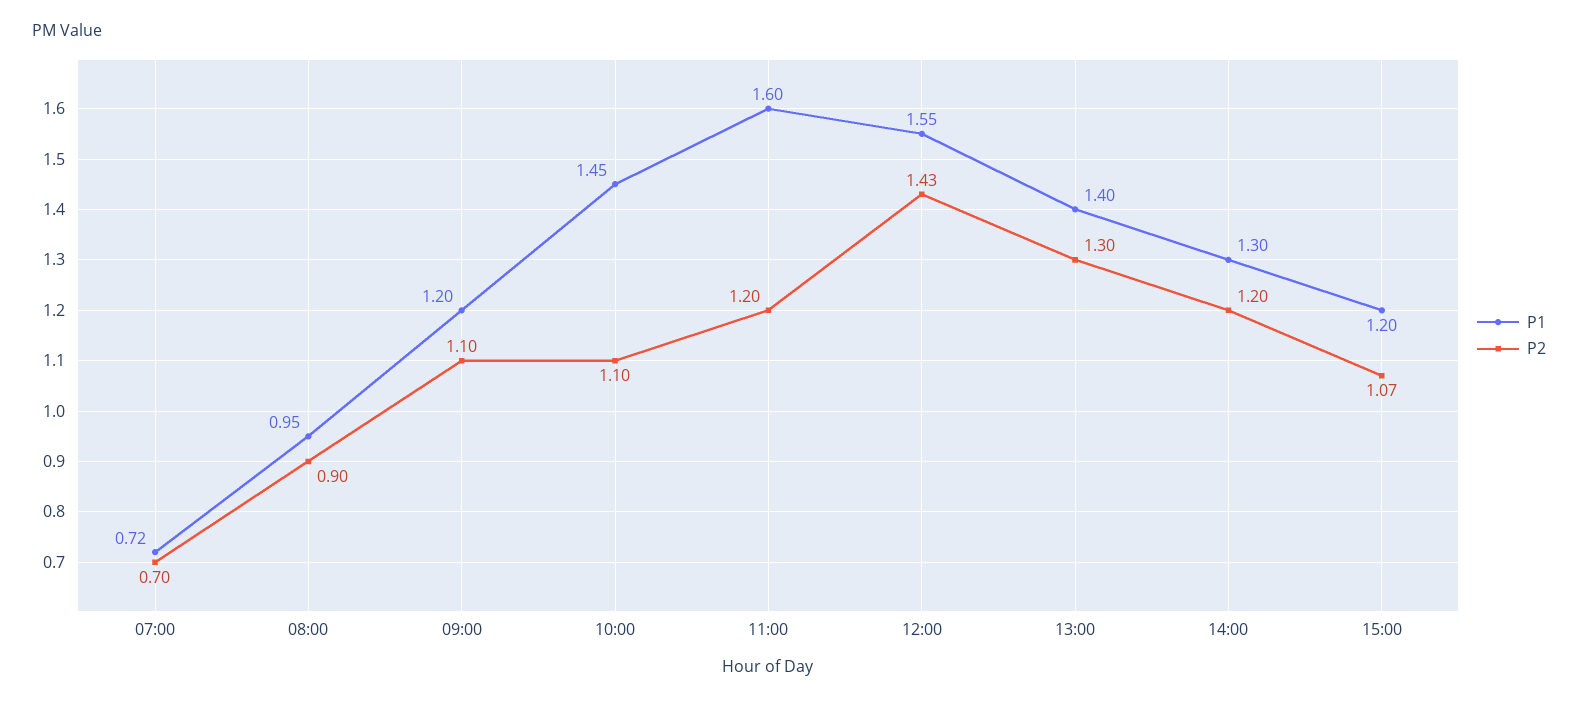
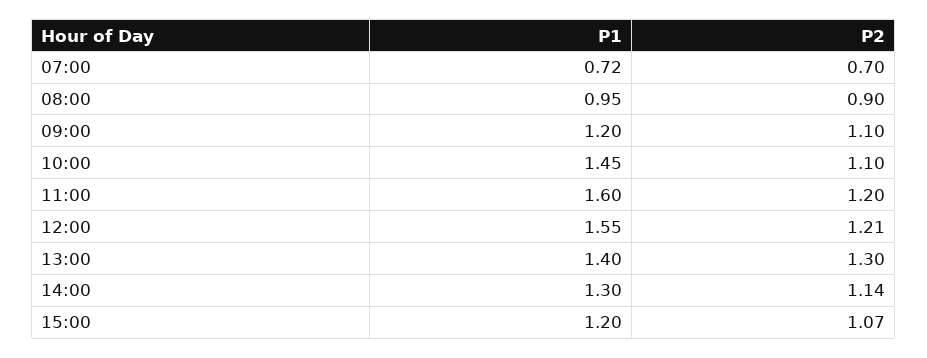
P2, 12:00: 1.43 -> 1.21
P2, 14:00: 1.2 -> 1.14

